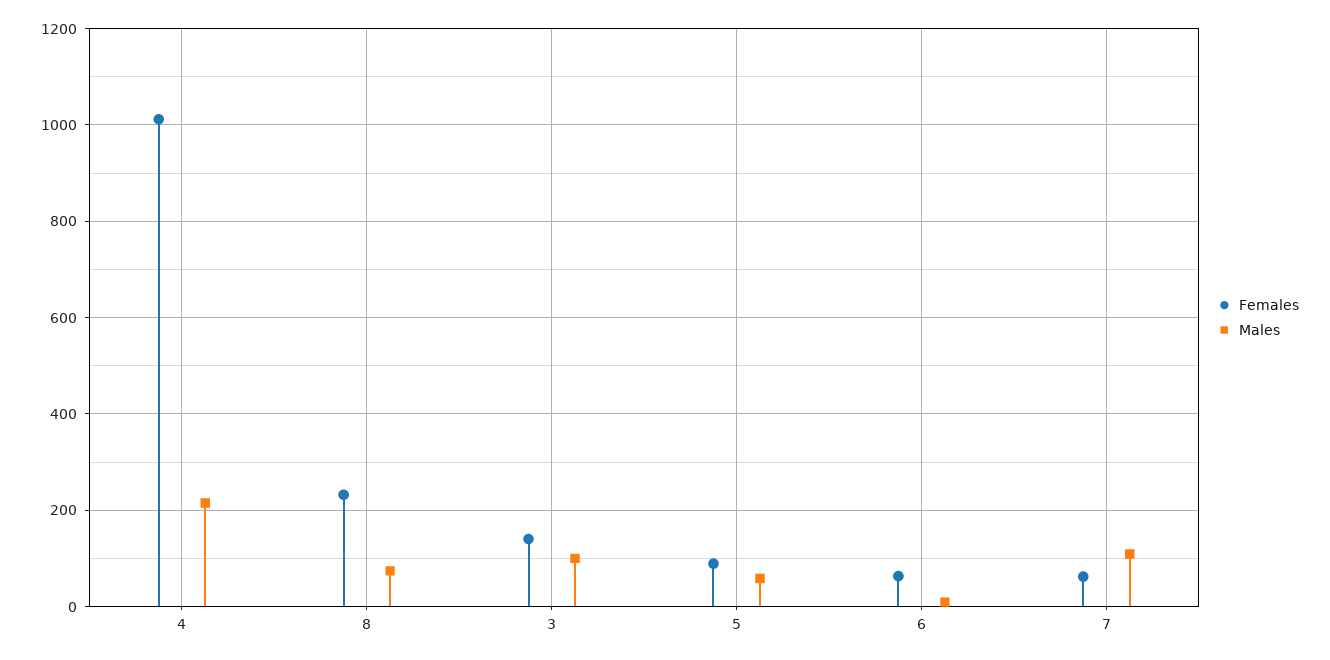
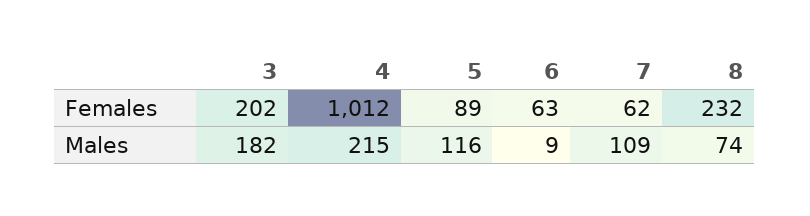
Females, 3: 140 -> 202
Males, 3: 100 -> 182
Males, 5: 60 -> 116

